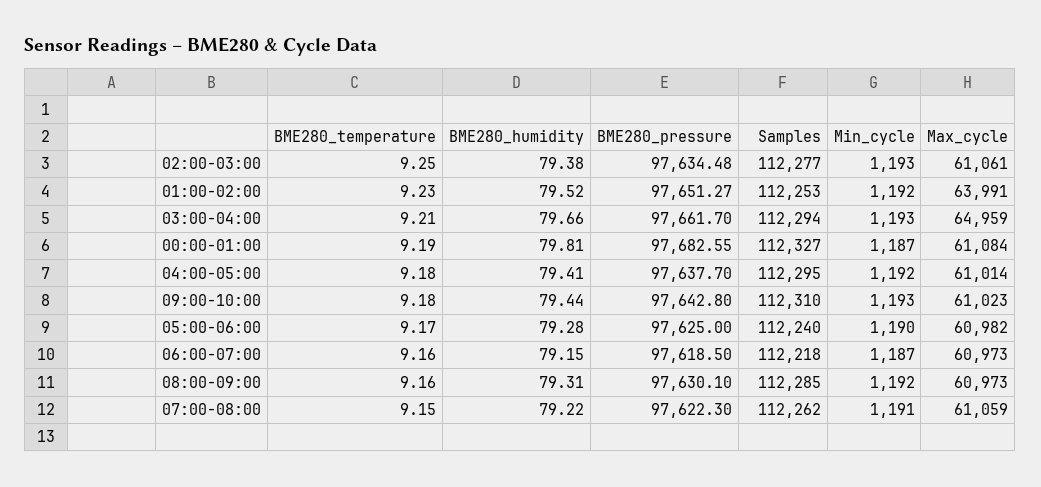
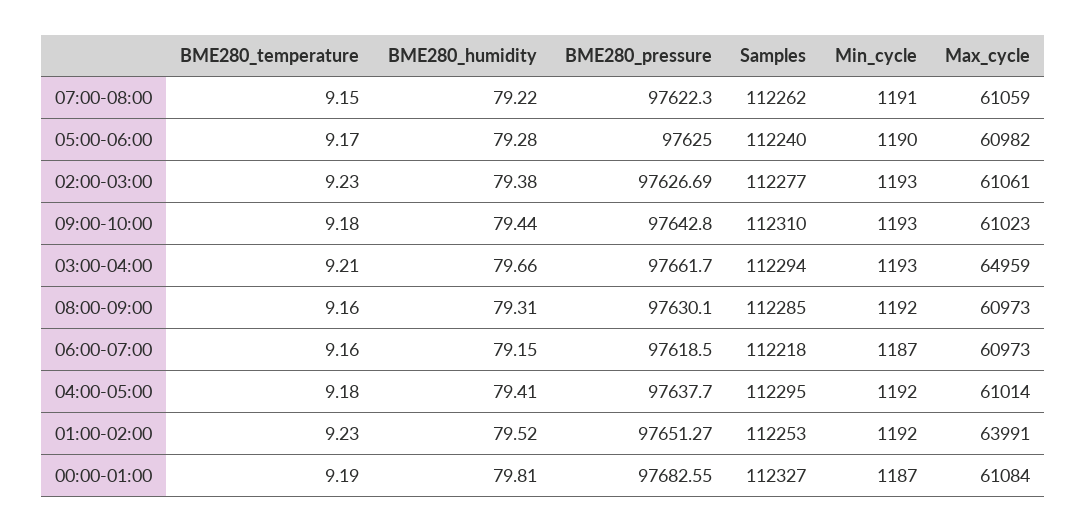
BME280_temperature, 02:00-03:00: 9.25 -> 9.23
BME280_pressure, 02:00-03:00: 97634.48 -> 97626.69

